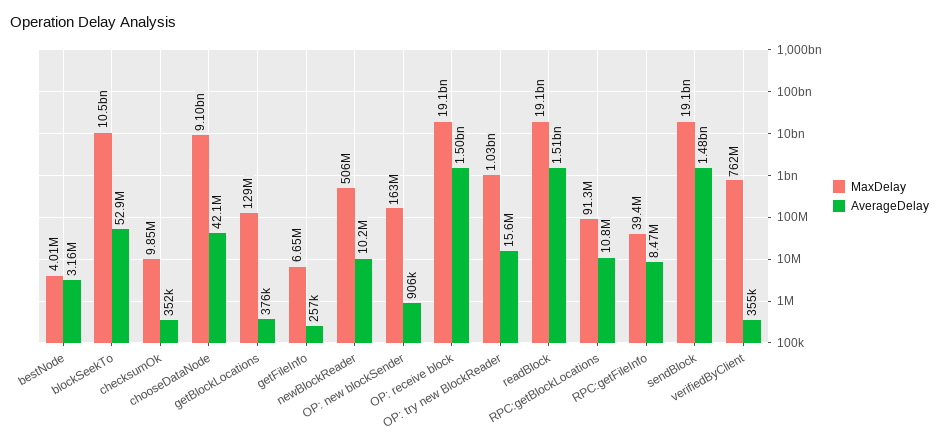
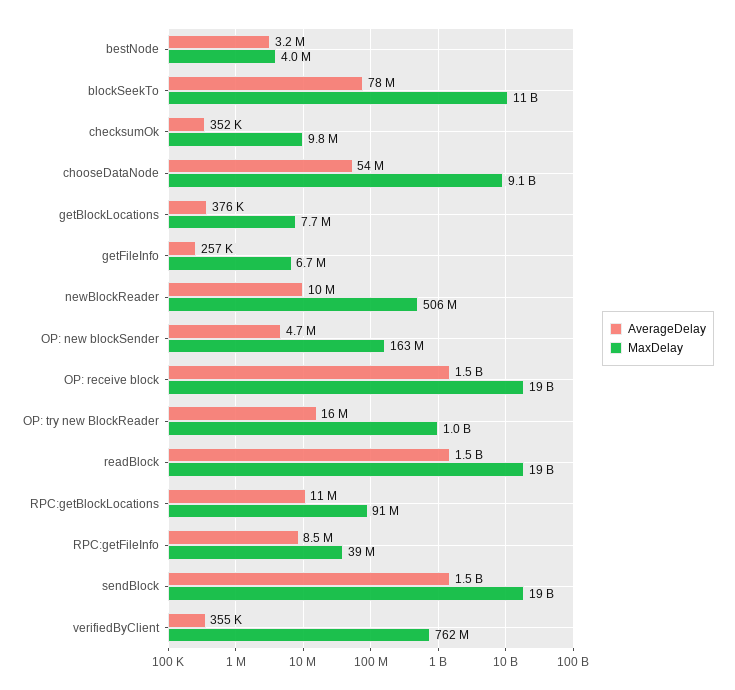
AverageDelay, blockSeekTo: 52900000 -> 78000000
AverageDelay, chooseDataNode: 42100000 -> 54000000
MaxDelay, getBlockLocations: 129000000 -> 7700000
AverageDelay, OP: new blockSender: 906000 -> 4700000

